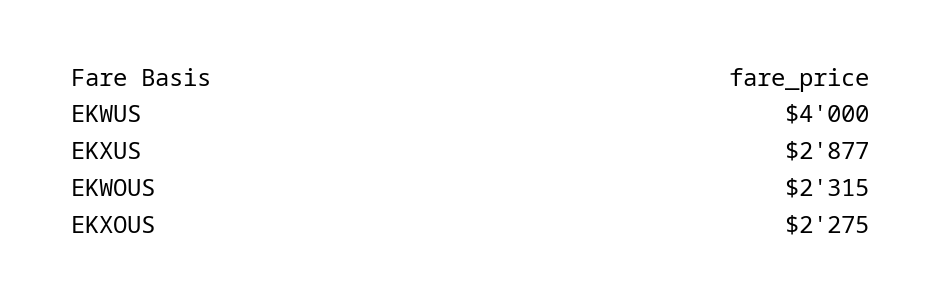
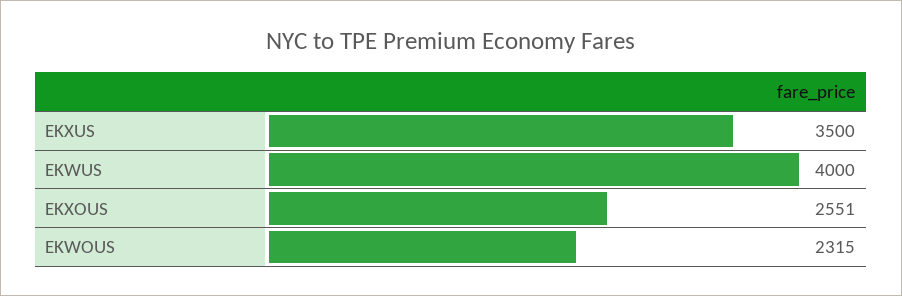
EKXUS: 2877 -> 3500
EKXOUS: 2275 -> 2551

